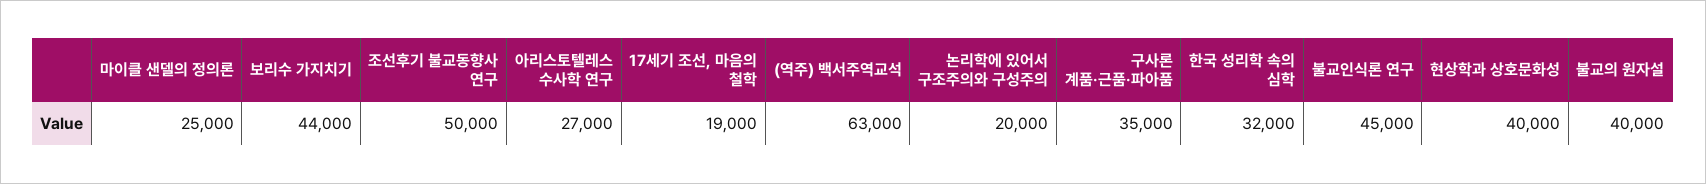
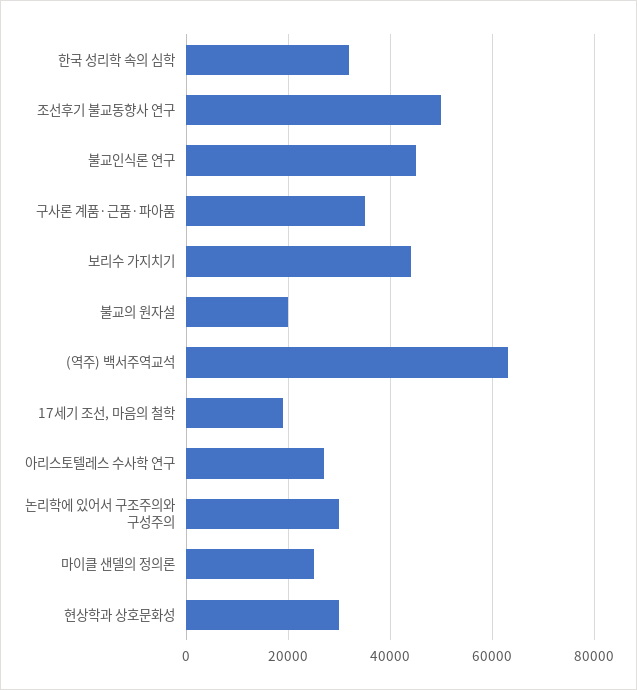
논리학에 있어서 구조주의와 구성주의: 20000 -> 30000
현상학과 상호문화성: 40000 -> 30000
불교의 원자설: 40000 -> 20000

